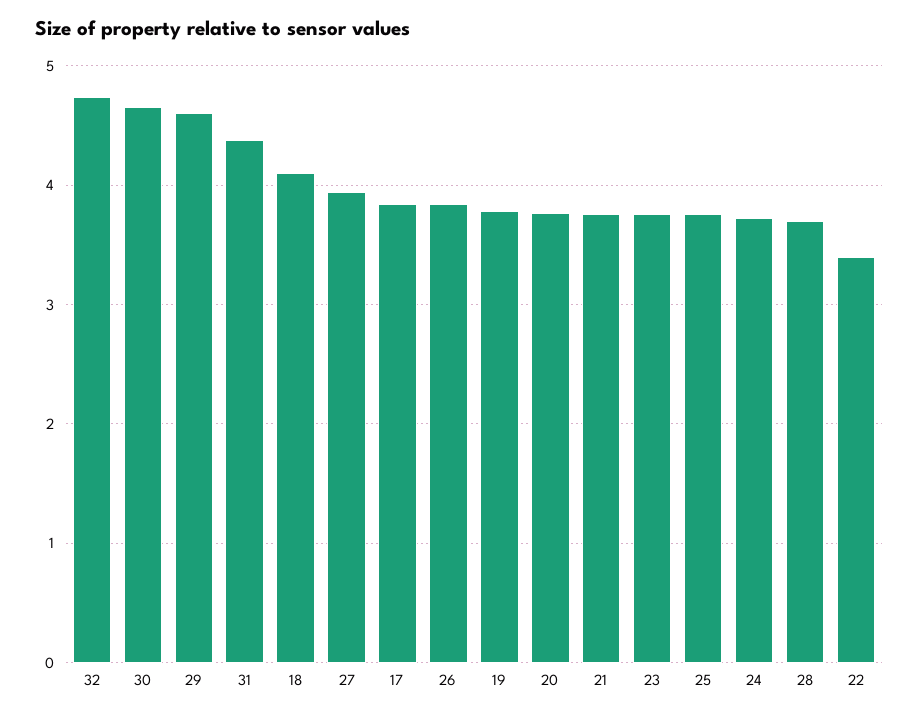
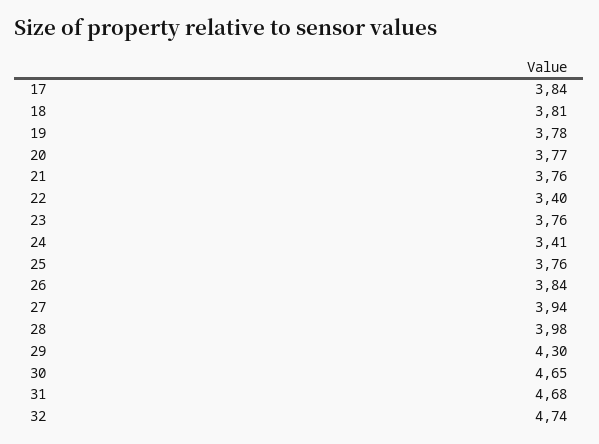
29: 4.6 -> 4.3
31: 4.4 -> 4.68
18: 4.1 -> 3.81
24: 3.7 -> 3.41
28: 3.7 -> 3.98

